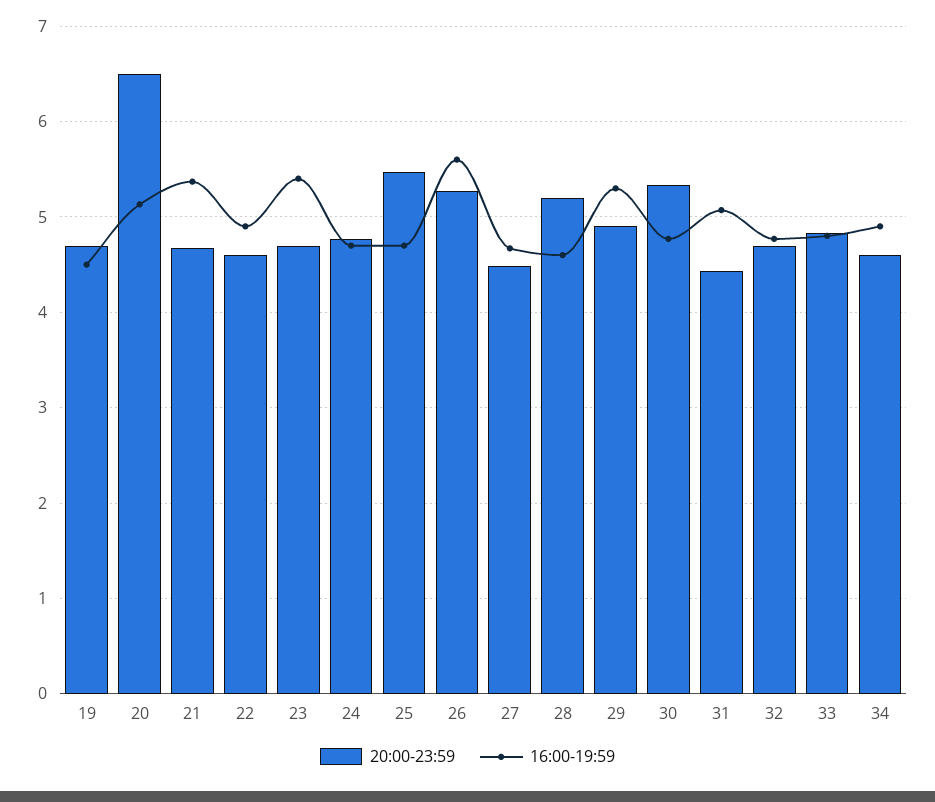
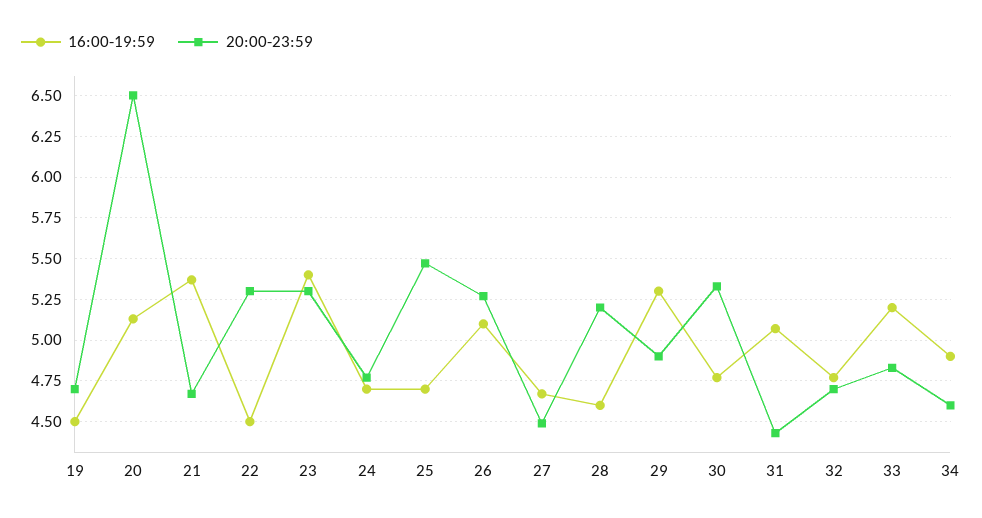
20:00-23:59, 22: 4.6 -> 5.3
16:00-19:59, 22: 4.9 -> 4.5
20:00-23:59, 23: 4.7 -> 5.3
16:00-19:59, 26: 5.6 -> 5.1
16:00-19:59, 33: 4.8 -> 5.2

